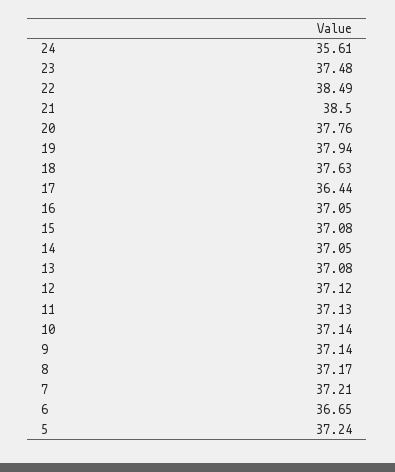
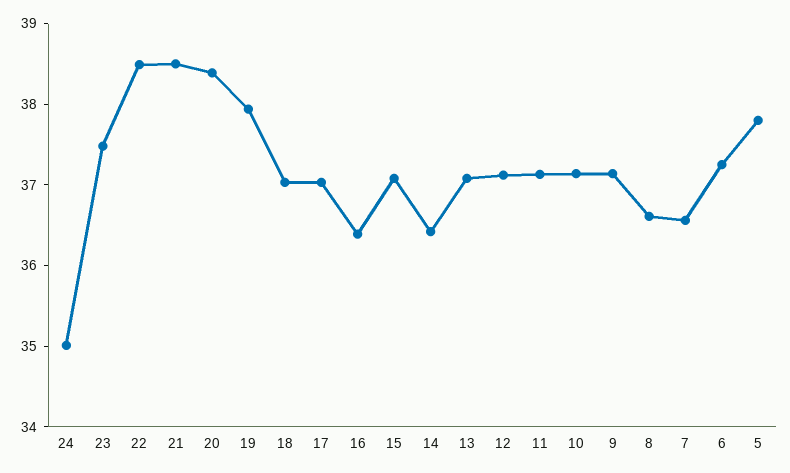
24: 35.61 -> 35
20: 37.76 -> 38.4
18: 37.63 -> 37
17: 36.44 -> 37
16: 37.05 -> 36.4
14: 37.05 -> 36.4
8: 37.17 -> 36.6
7: 37.21 -> 36.6
6: 36.65 -> 37.2
5: 37.24 -> 37.8

